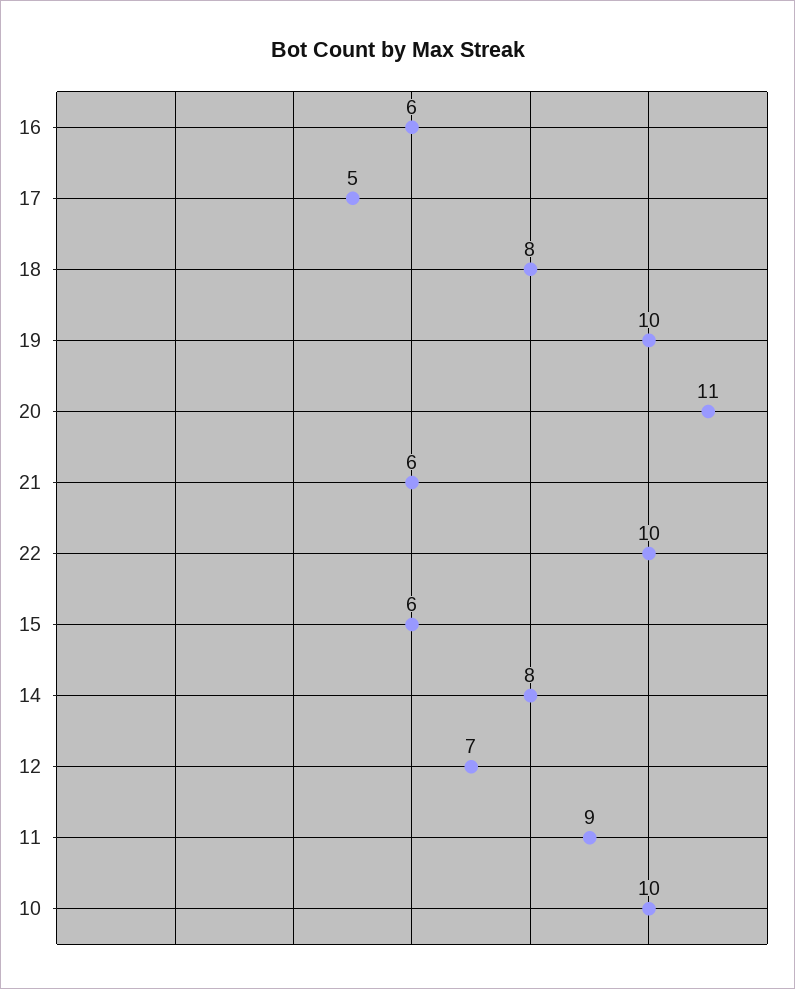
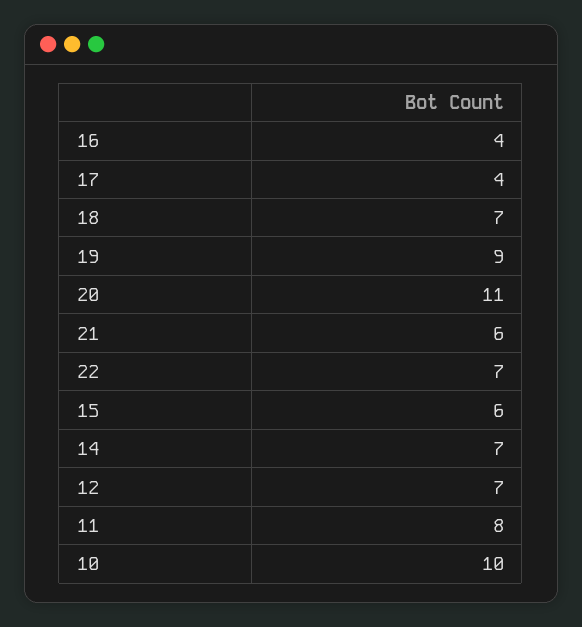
16: 6 -> 4
17: 5 -> 4
18: 8 -> 7
19: 10 -> 9
22: 10 -> 7
14: 8 -> 7
11: 9 -> 8

